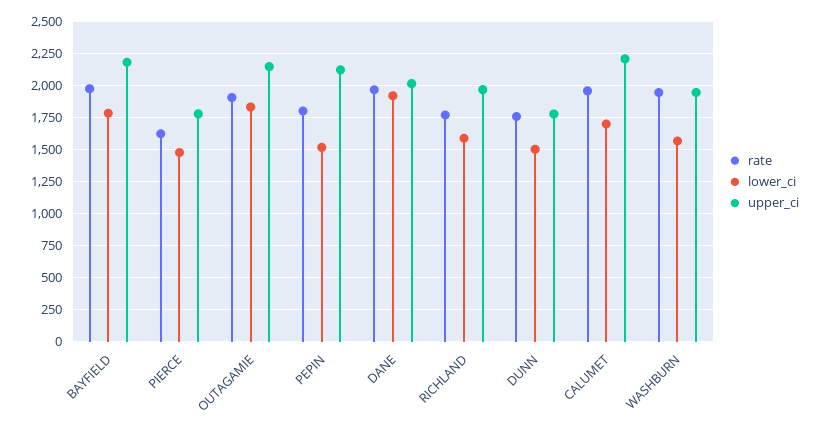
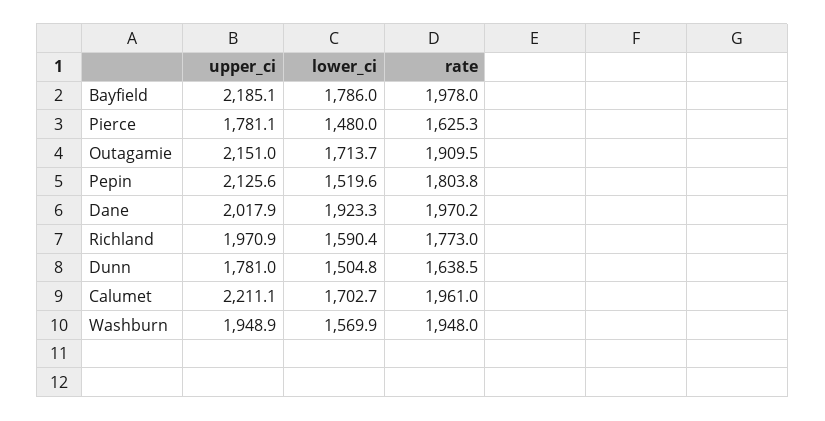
lower_ci, OUTAGAMIE: 1850 -> 1713.7
rate, DUNN: 1750 -> 1638.5

